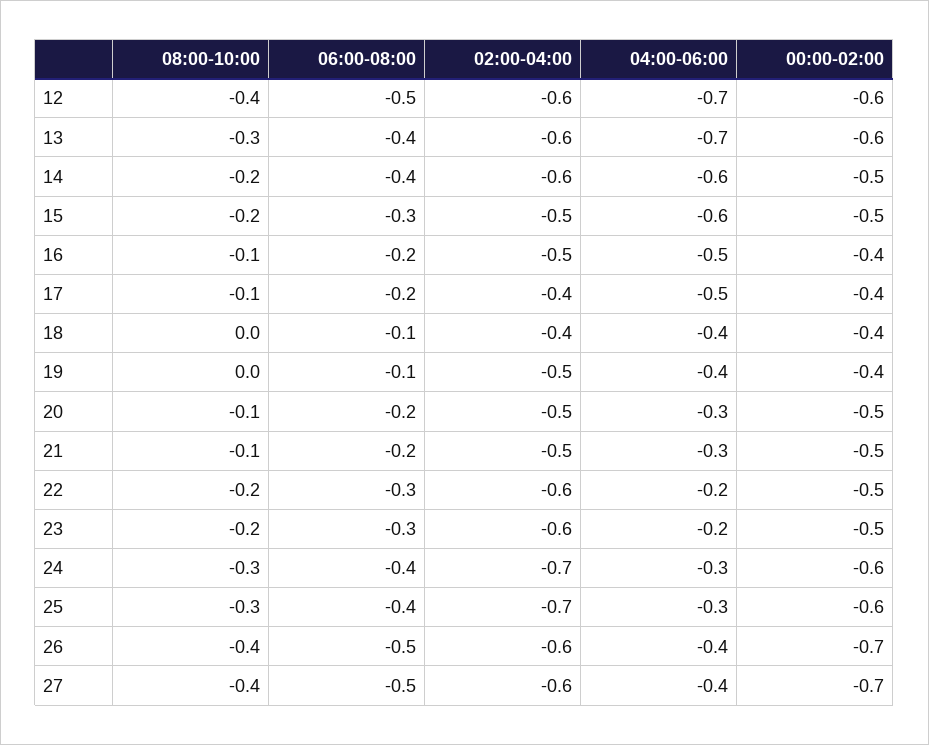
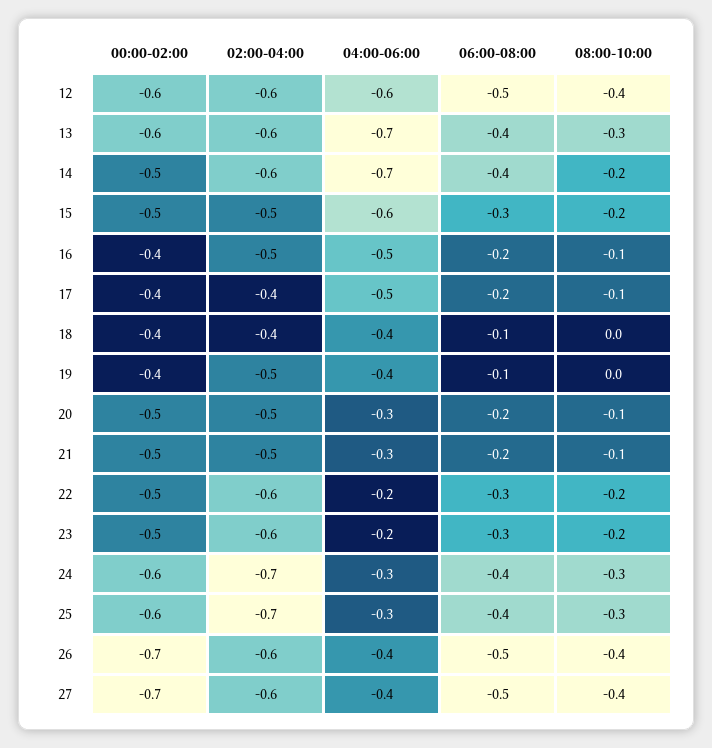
04:00-06:00, 12: -0.7 -> -0.6
04:00-06:00, 14: -0.6 -> -0.7

